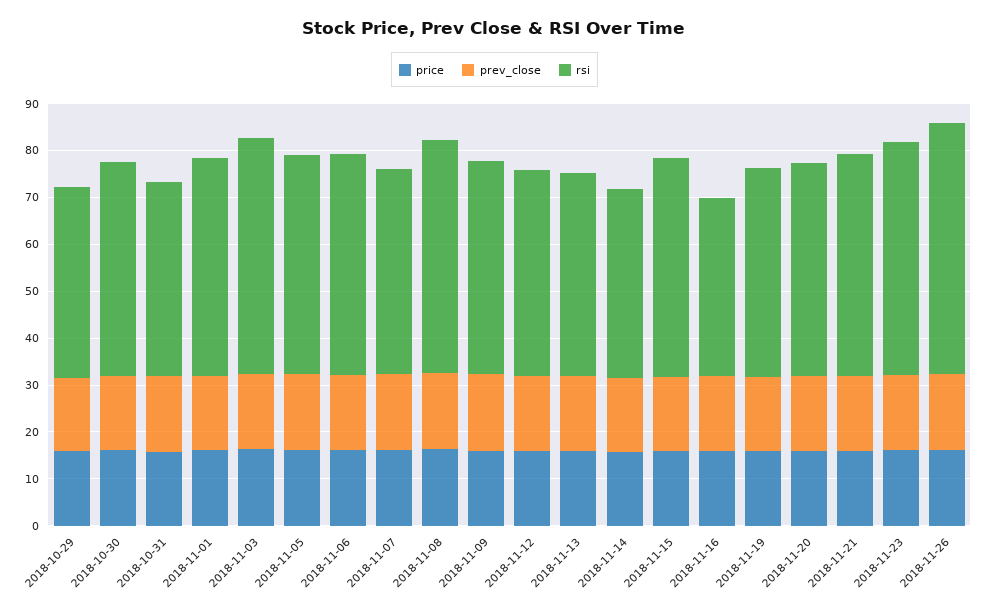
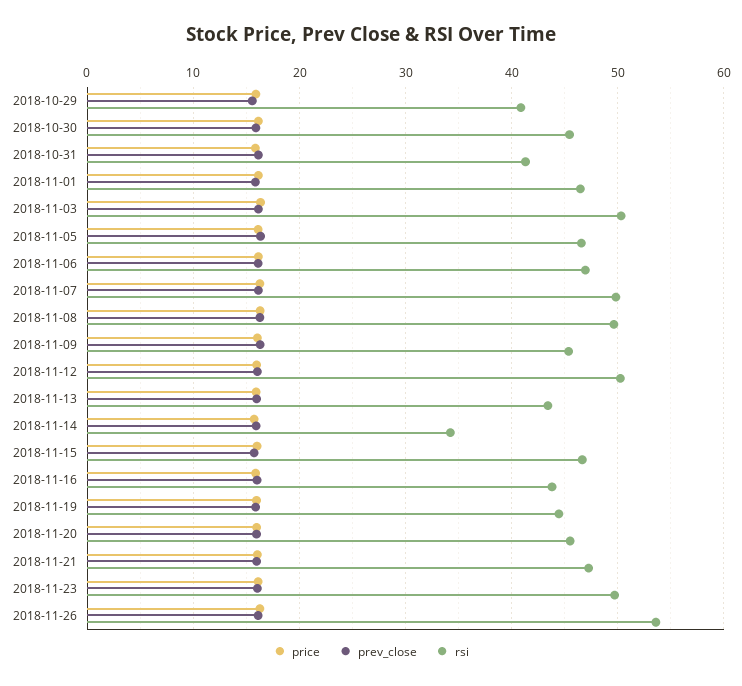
rsi, 2018-11-07: 44 -> 50
rsi, 2018-11-12: 44 -> 50
rsi, 2018-11-14: 40 -> 34
rsi, 2018-11-16: 38 -> 44

